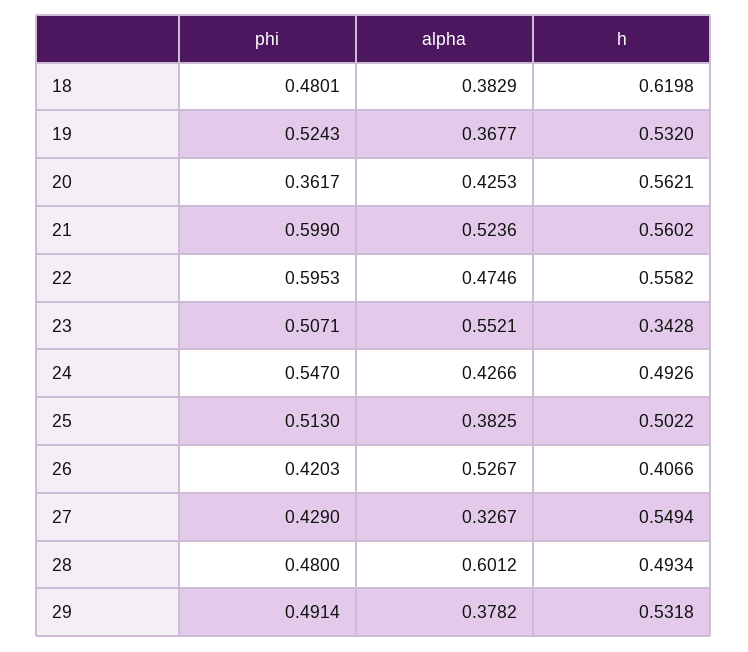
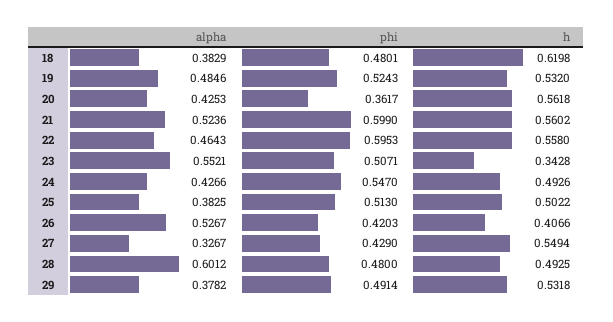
alpha, 19: 0.3677 -> 0.4846
h, 20: 0.5621 -> 0.5618
alpha, 22: 0.4746 -> 0.4643
h, 22: 0.5582 -> 0.558
h, 28: 0.4934 -> 0.4925

